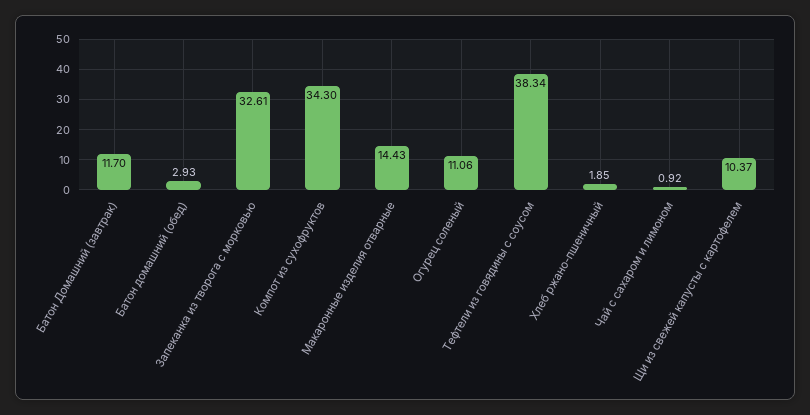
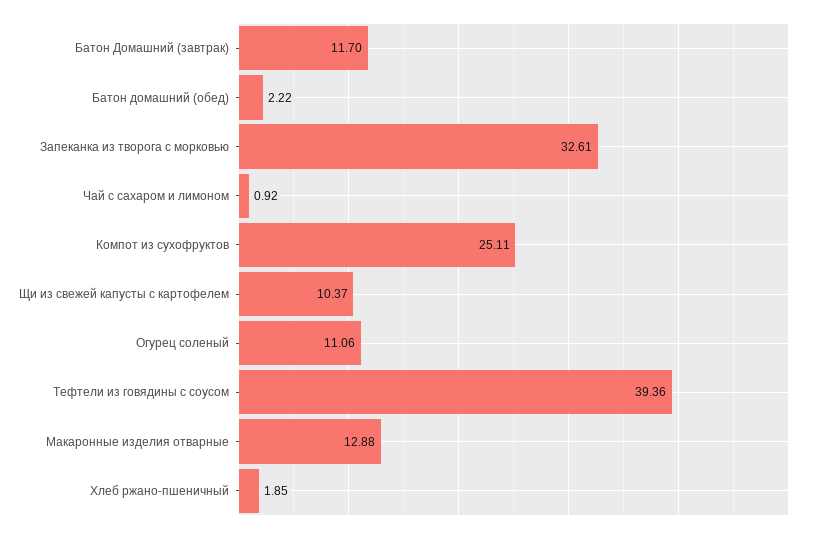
Батон домашний (обед): 2.93 -> 2.22
Компот из сухофруктов: 34.3 -> 25.11
Макаронные изделия отварные: 14.43 -> 12.88
Тефтели из говядины с соусом: 38.34 -> 39.36

